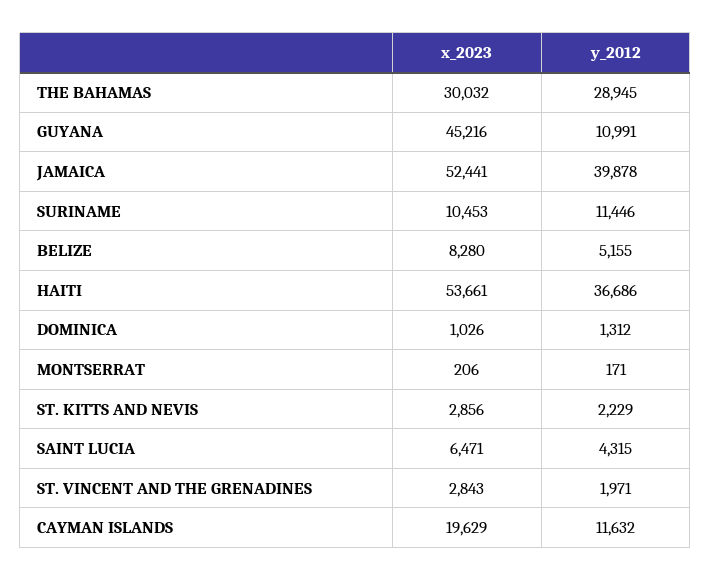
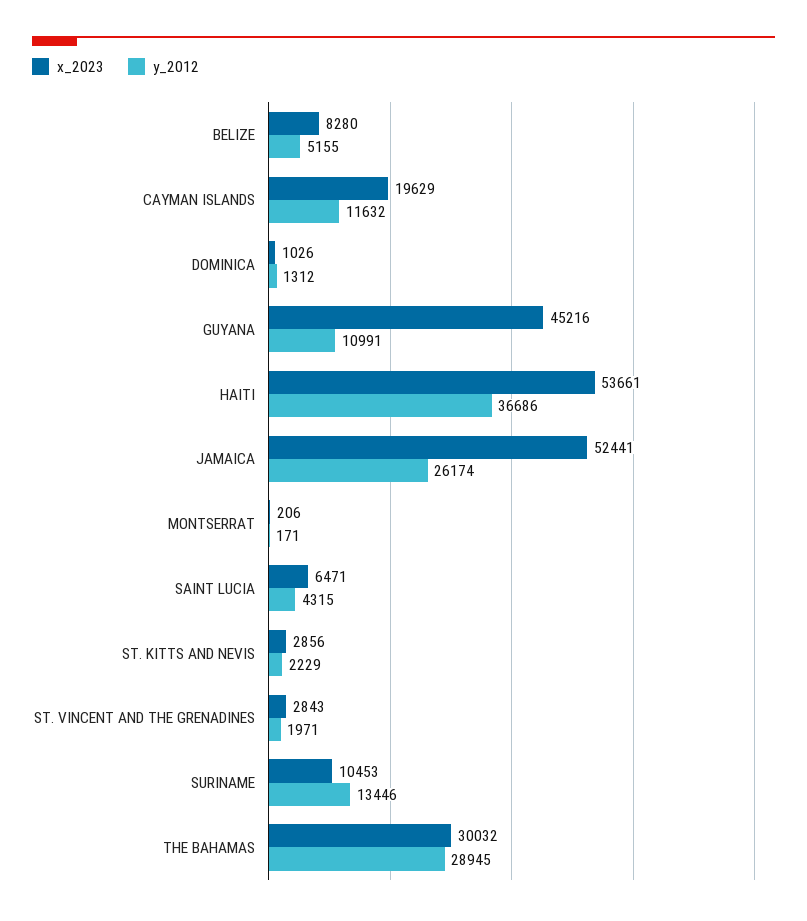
y_2012, JAMAICA: 39878 -> 26174
y_2012, SURINAME: 11446 -> 13446

